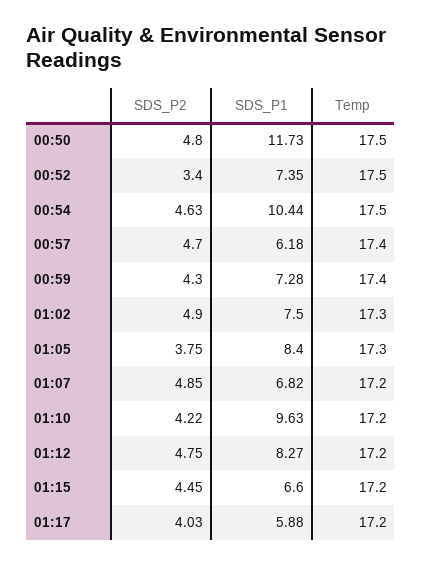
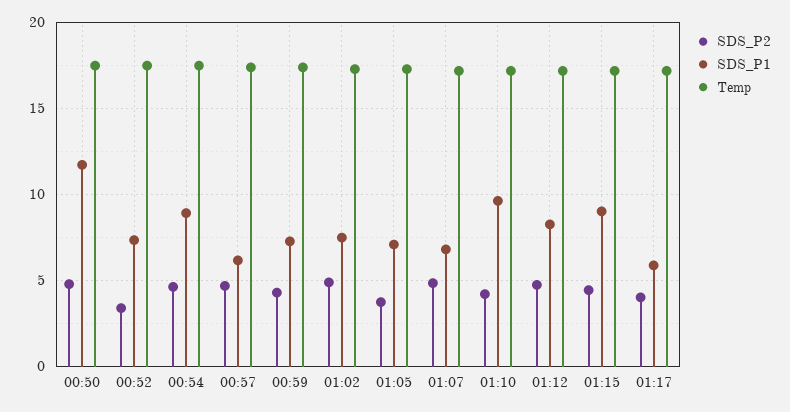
SDS_P1, 00:54: 10.44 -> 9
SDS_P1, 01:05: 8.4 -> 7
SDS_P1, 01:15: 6.6 -> 9

